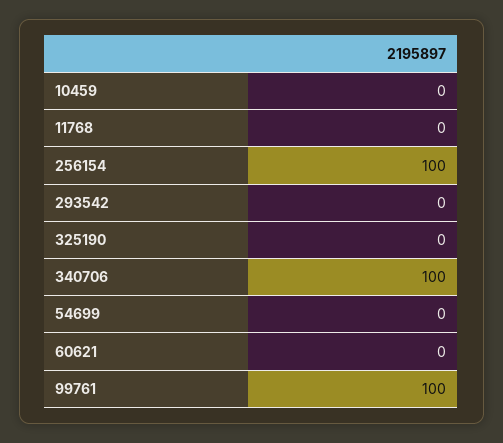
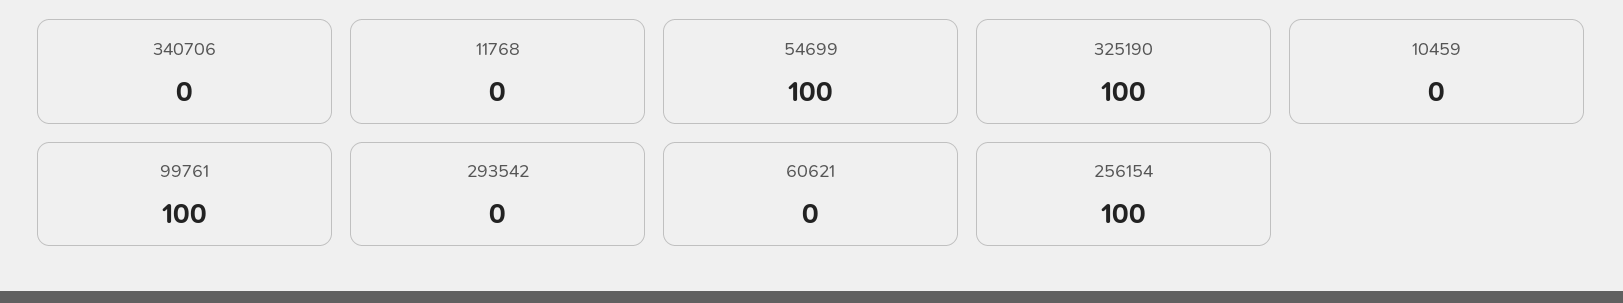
325190: 0 -> 100
340706: 100 -> 0
54699: 0 -> 100

